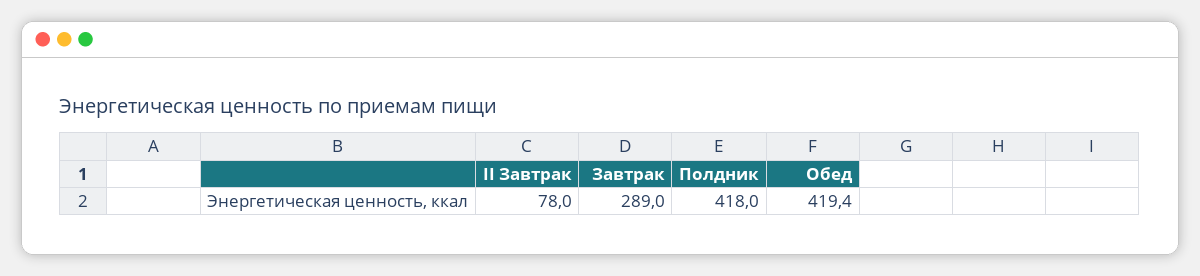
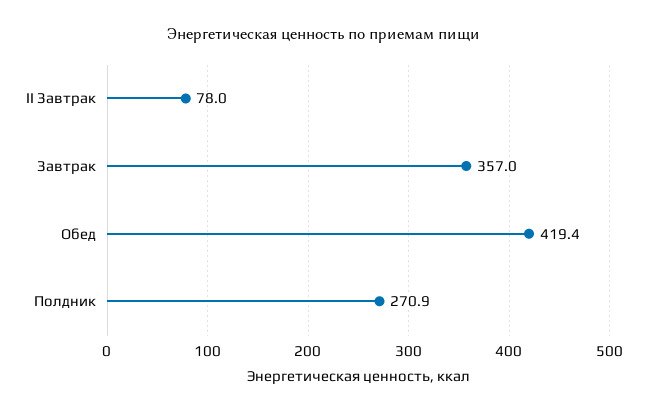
Завтрак: 289 -> 357
Полдник: 418 -> 270.9

